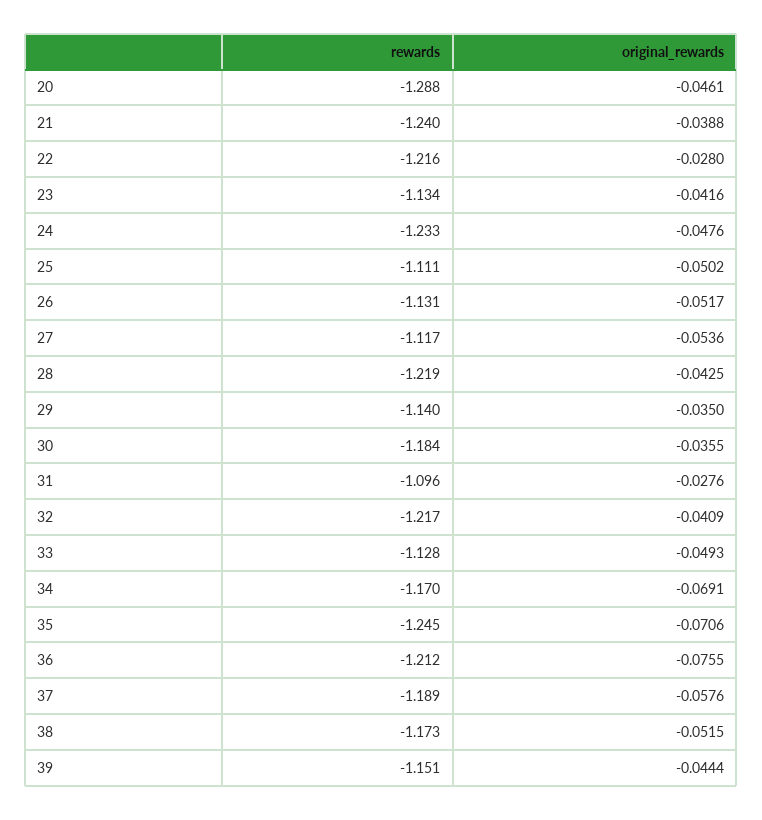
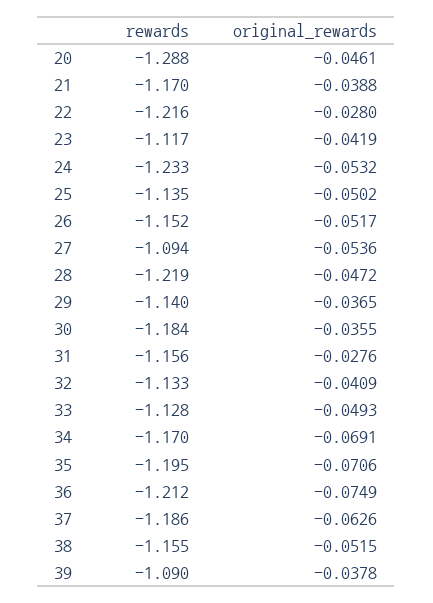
rewards, 21: -1.24 -> -1.17
rewards, 23: -1.134 -> -1.117
original_rewards, 23: -0.0416 -> -0.0419
original_rewards, 24: -0.0476 -> -0.0532
rewards, 25: -1.111 -> -1.135
rewards, 26: -1.131 -> -1.152
rewards, 27: -1.117 -> -1.094
original_rewards, 28: -0.0425 -> -0.0472
original_rewards, 29: -0.035 -> -0.0365
rewards, 31: -1.096 -> -1.156
rewards, 32: -1.217 -> -1.133
rewards, 35: -1.245 -> -1.195
original_rewards, 36: -0.0755 -> -0.0749
rewards, 37: -1.189 -> -1.186
original_rewards, 37: -0.0576 -> -0.0626
rewards, 38: -1.173 -> -1.155
rewards, 39: -1.151 -> -1.09
original_rewards, 39: -0.0444 -> -0.0378

